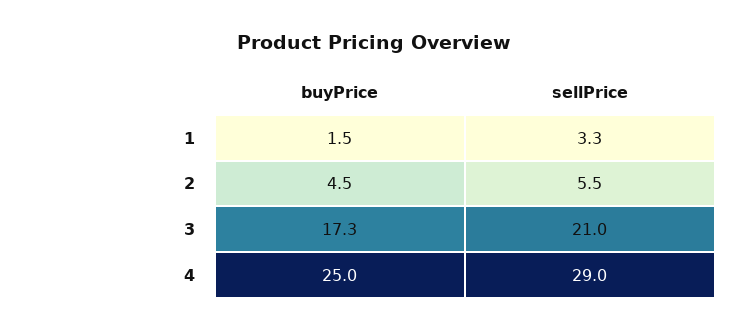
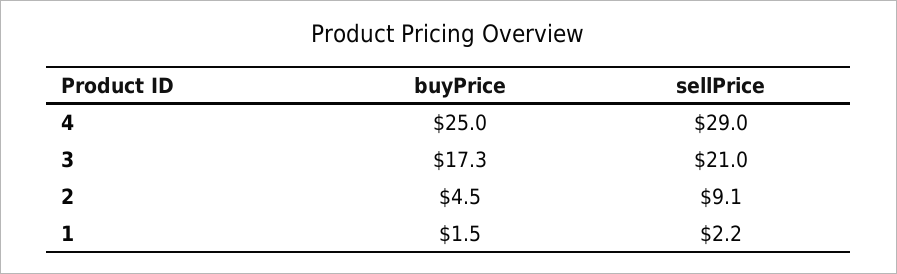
sellPrice, 1: 3.3 -> 2.2
sellPrice, 2: 5.5 -> 9.1

